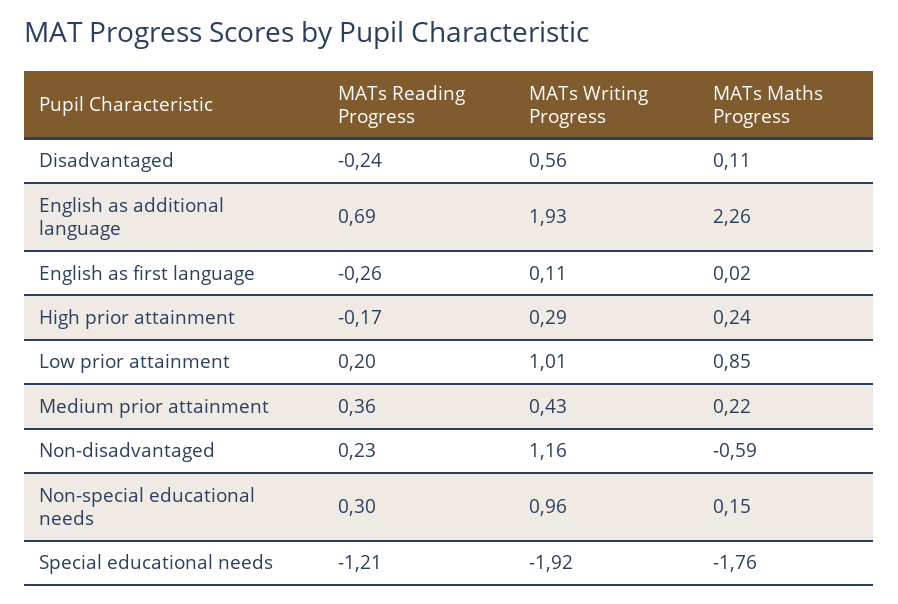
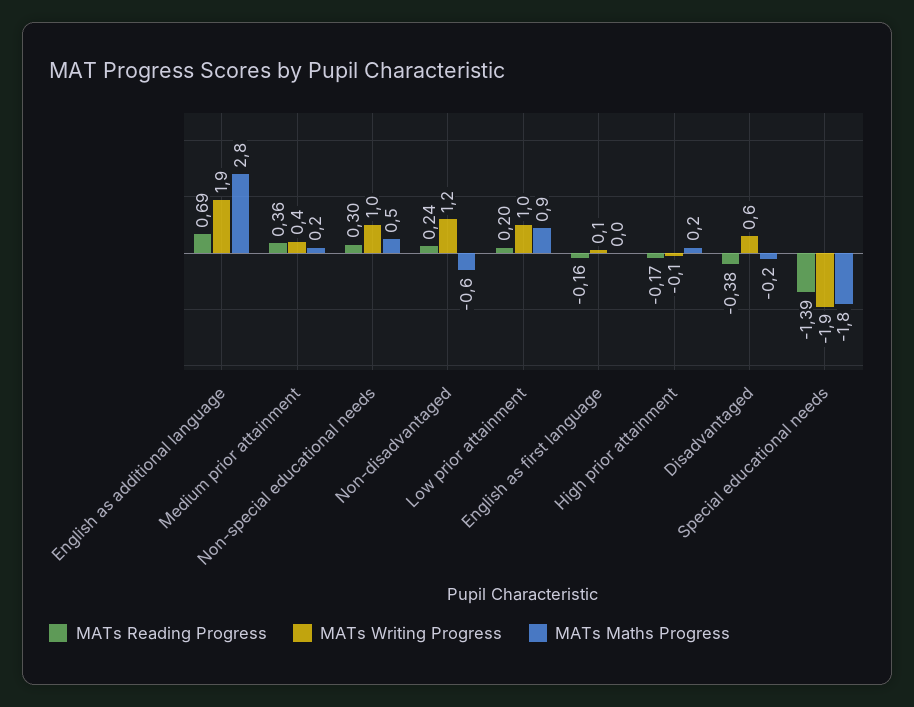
MATs Reading Progress, Disadvantaged: -0.24 -> -0.38
MATs Maths Progress, Disadvantaged: 0.11 -> -0.2
MATs Maths Progress, English as additional language: 2.26 -> 2.8
MATs Reading Progress, English as first language: -0.26 -> -0.16
MATs Writing Progress, High prior attainment: 0.29 -> -0.1
MATs Reading Progress, Non-disadvantaged: 0.23 -> 0.24
MATs Maths Progress, Non-special educational needs: 0.15 -> 0.5
MATs Reading Progress, Special educational needs: -1.21 -> -1.39

